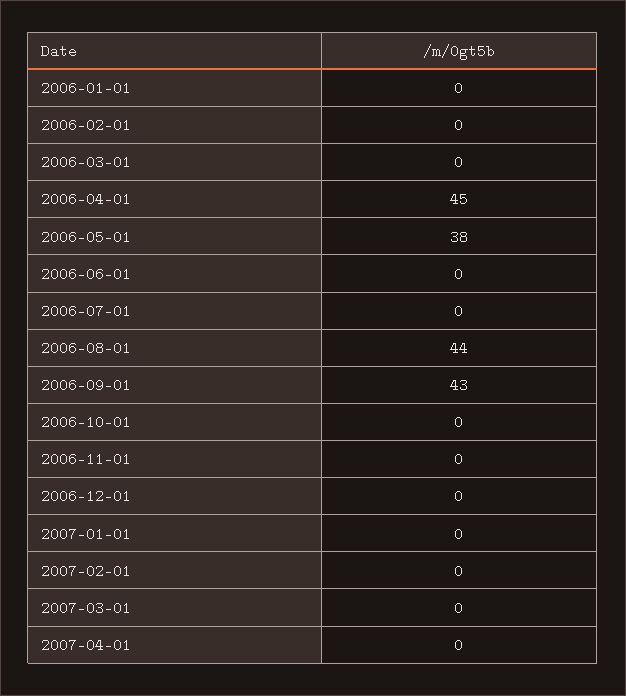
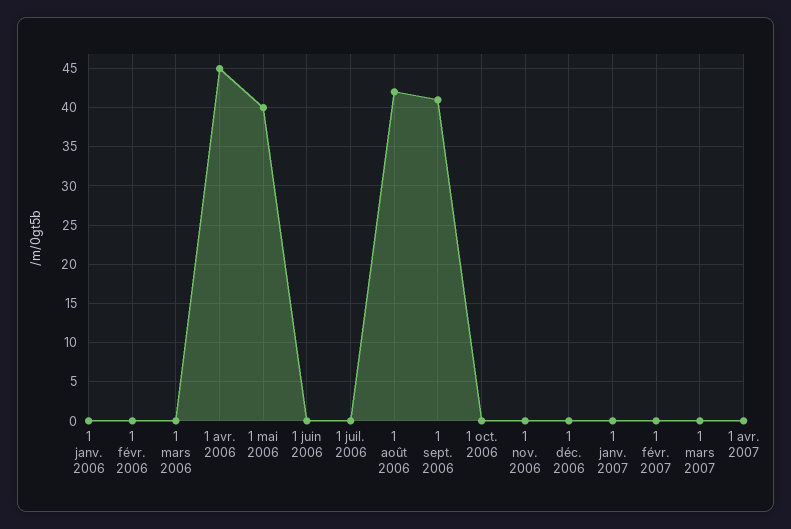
2006-05-01: 38 -> 40
2006-08-01: 44 -> 42
2006-09-01: 43 -> 41

